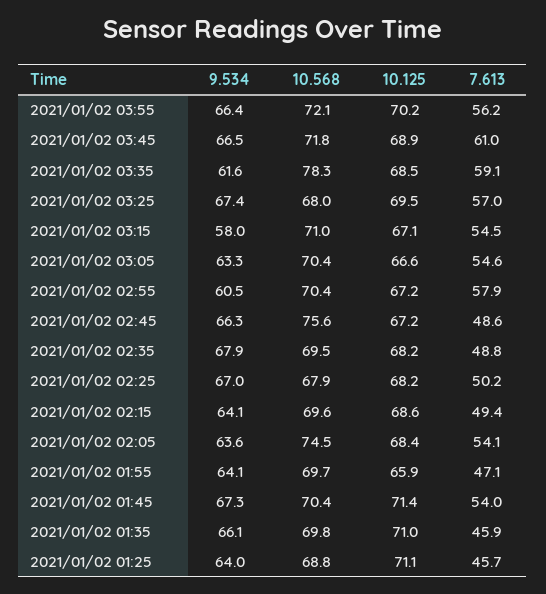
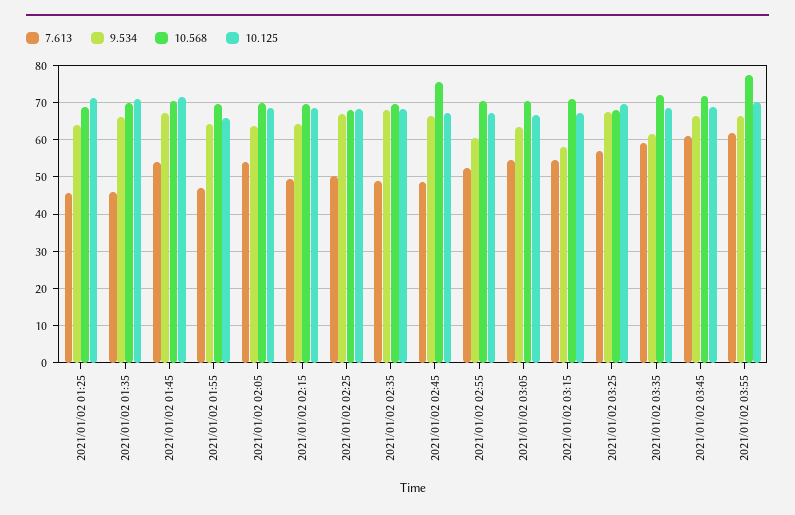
10.568, 2021/01/02 03:55: 72.1 -> 78
7.613, 2021/01/02 03:55: 56.2 -> 62
10.568, 2021/01/02 03:35: 78.3 -> 72
7.613, 2021/01/02 02:55: 57.9 -> 52
10.568, 2021/01/02 02:05: 74.5 -> 70

